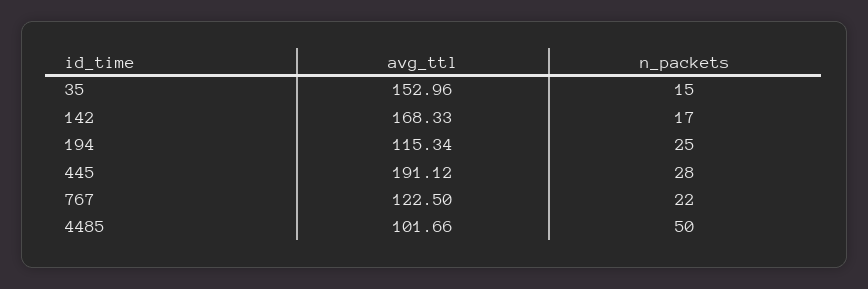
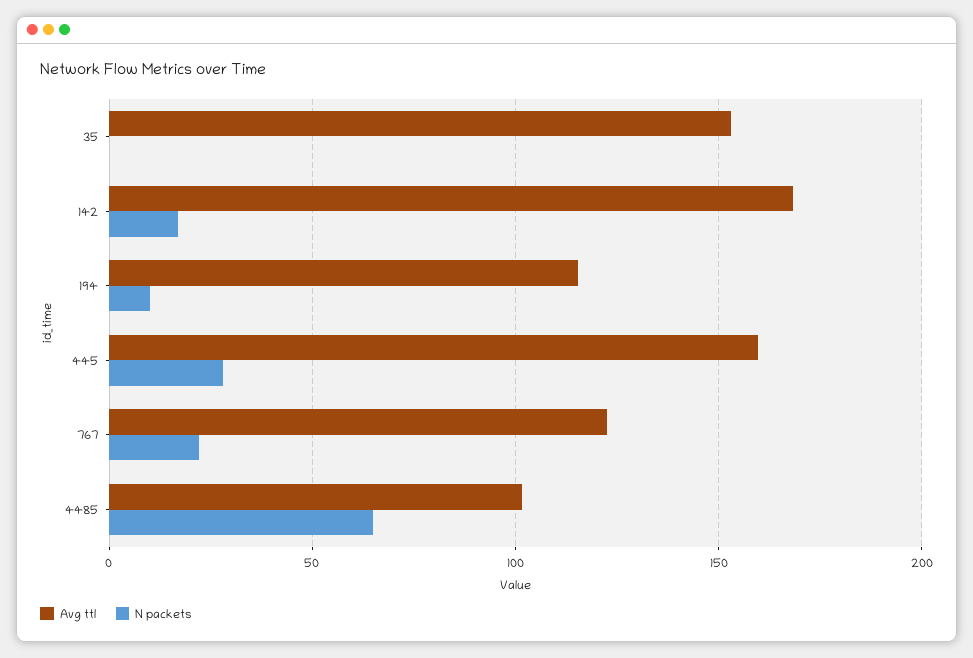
n_packets, 35: 15 -> 0
n_packets, 194: 25 -> 10
avg_ttl, 445: 191.12 -> 160
n_packets, 4485: 50 -> 65

